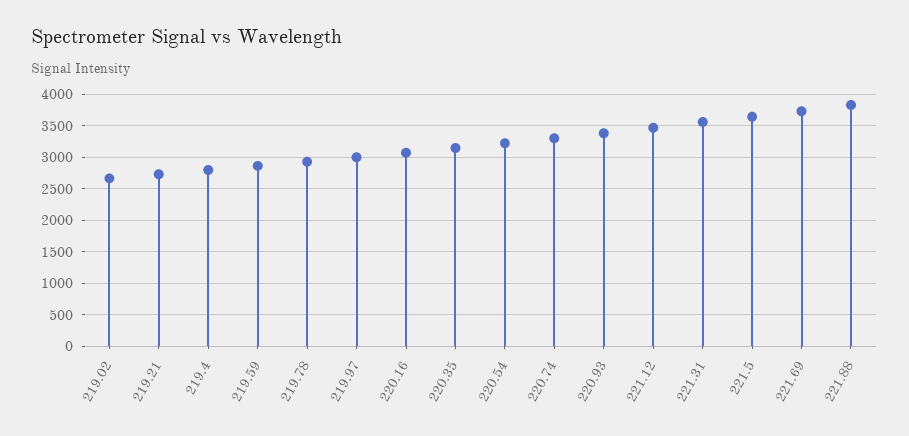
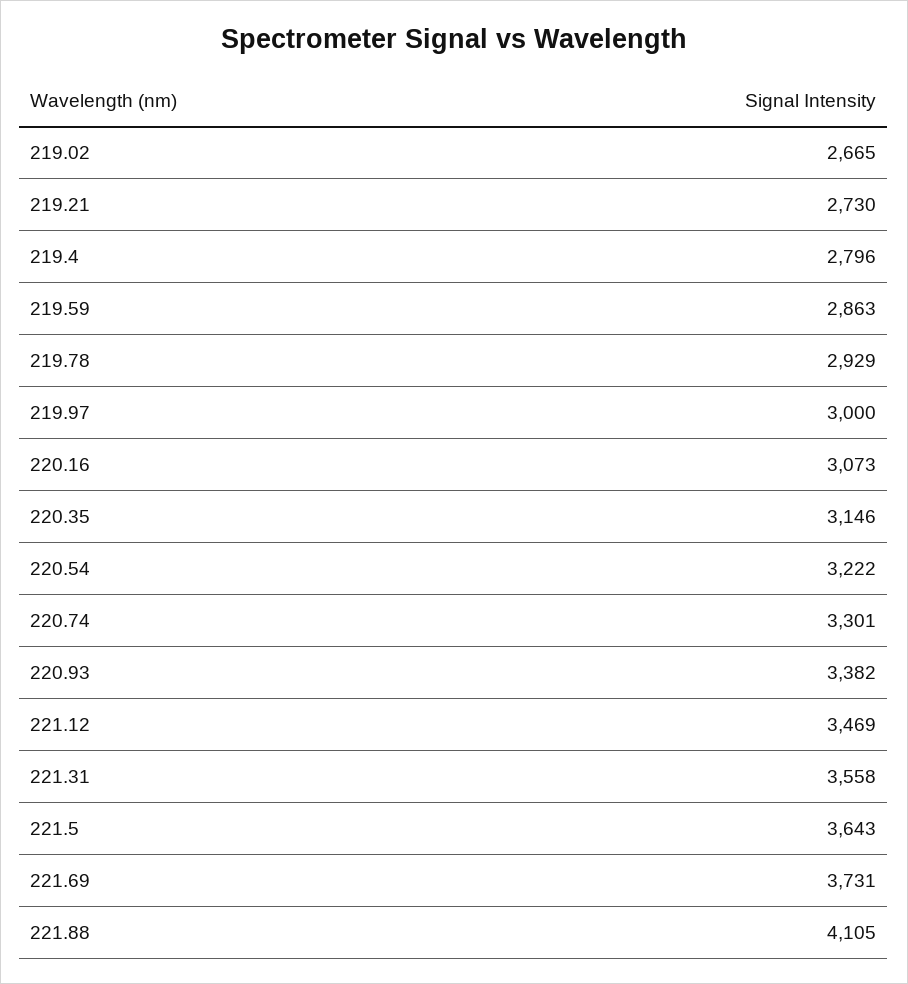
221.88: 3800 -> 4105

